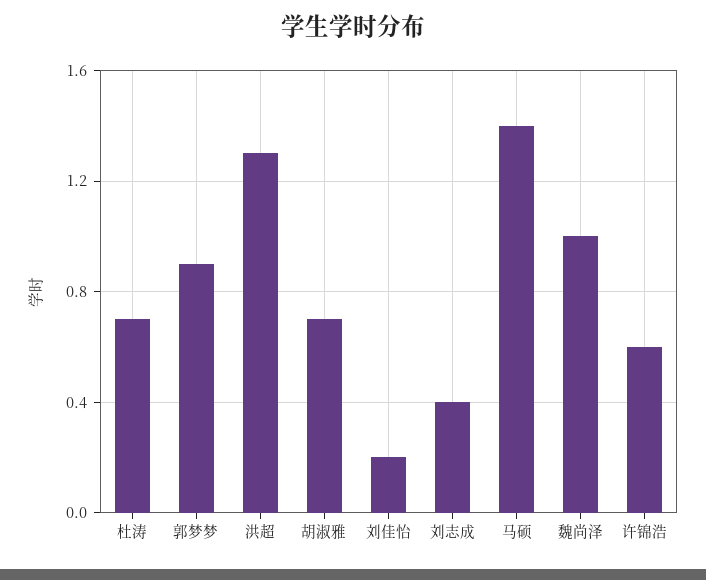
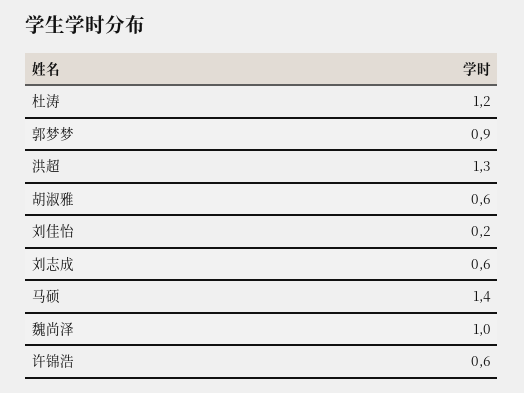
杜涛: 0.7 -> 1.2
胡淑雅: 0.7 -> 0.6
刘志成: 0.4 -> 0.6

